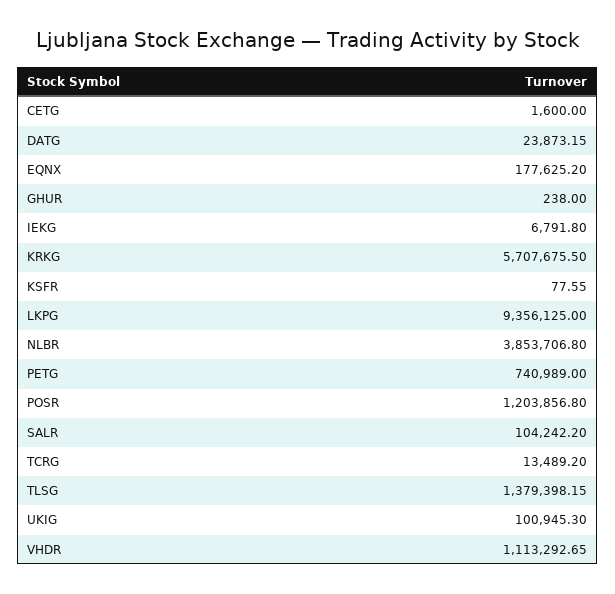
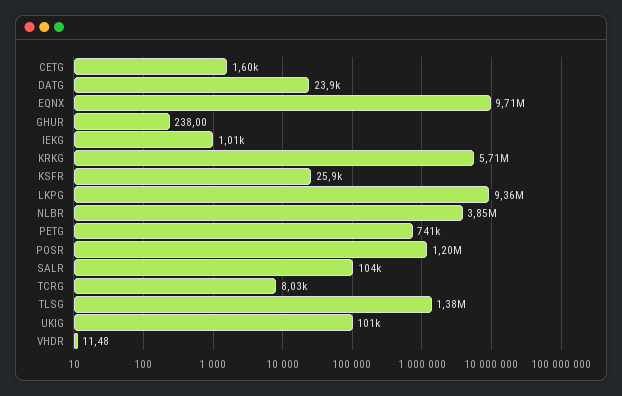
EQNX: 177625.2 -> 9710000
IEKG: 6791.8 -> 1010
KSFR: 77.55 -> 25900
TCRG: 13489.2 -> 8030
VHDR: 1113292.65 -> 11.48

